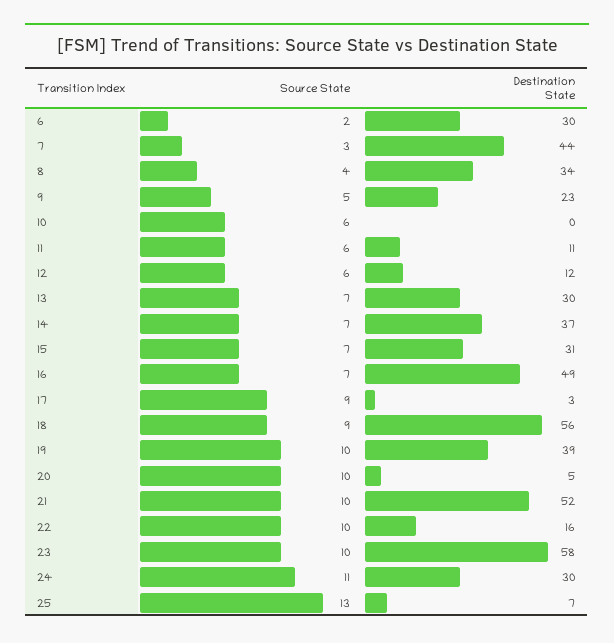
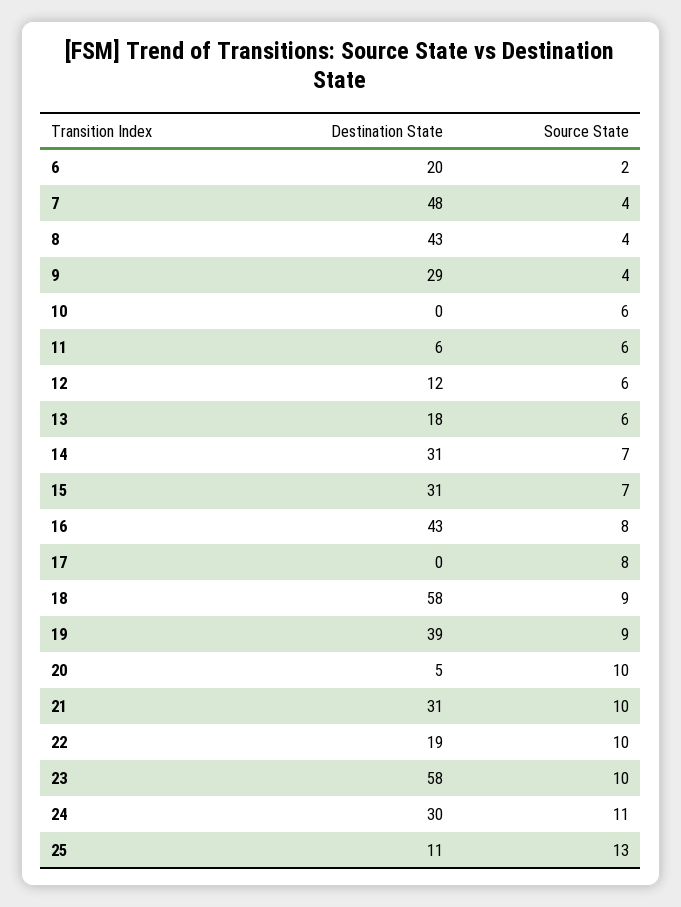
Destination State, 6: 30 -> 20
Source State, 7: 3 -> 4
Destination State, 7: 44 -> 48
Destination State, 8: 34 -> 43
Source State, 9: 5 -> 4
Destination State, 9: 23 -> 29
Destination State, 11: 11 -> 6
Source State, 13: 7 -> 6
Destination State, 13: 30 -> 18
Destination State, 14: 37 -> 31
Source State, 16: 7 -> 8
Destination State, 16: 49 -> 43
Source State, 17: 9 -> 8
Destination State, 17: 3 -> 0
Destination State, 18: 56 -> 58
Source State, 19: 10 -> 9
Destination State, 21: 52 -> 31
Destination State, 22: 16 -> 19
Destination State, 25: 7 -> 11

